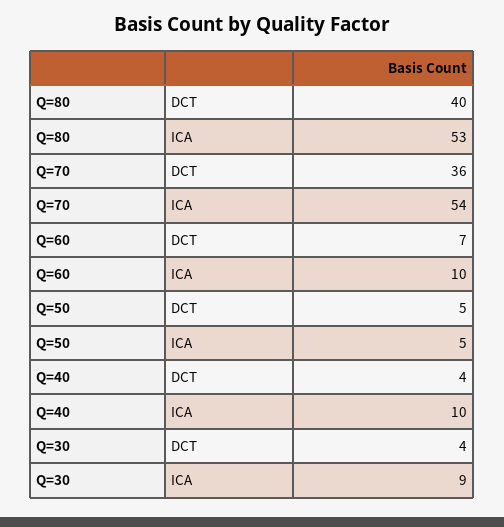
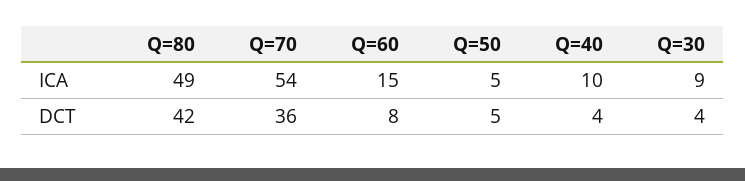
Q=80, DCT: 40 -> 42
Q=80, ICA: 53 -> 49
Q=60, DCT: 7 -> 8
Q=60, ICA: 10 -> 15

